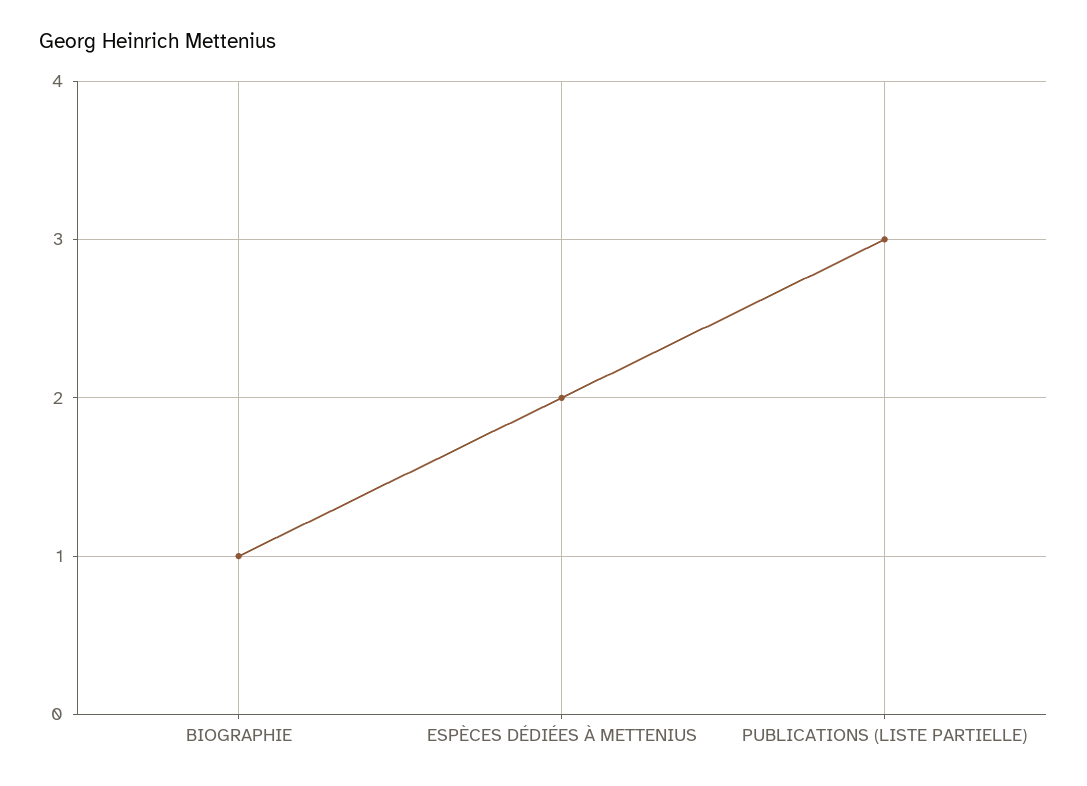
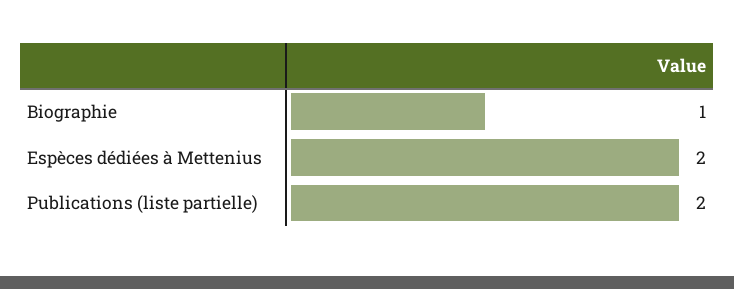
PUBLICATIONS (LISTE PARTIELLE): 3 -> 2

